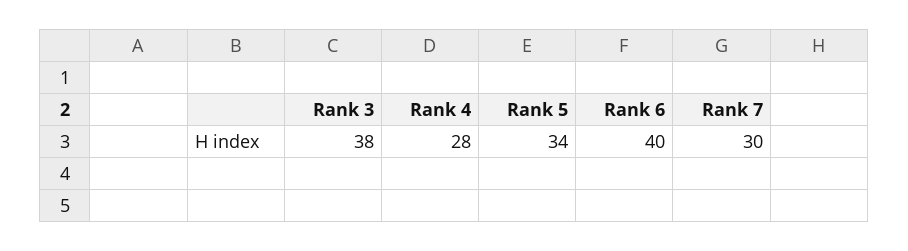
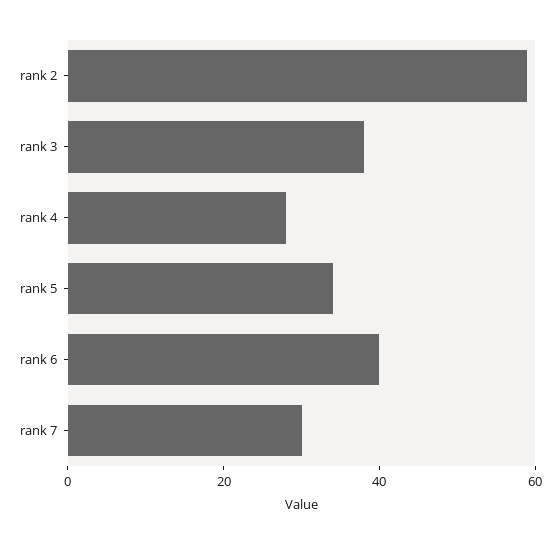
rank 2: none -> 60

